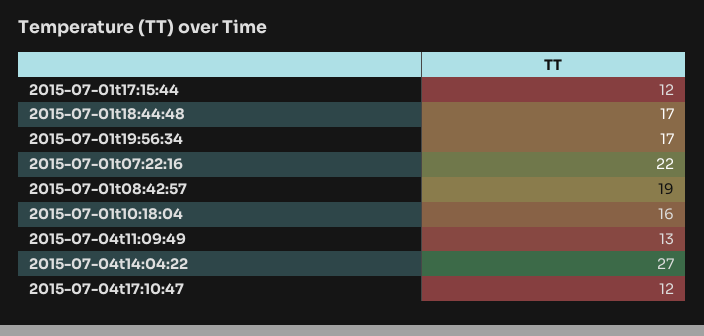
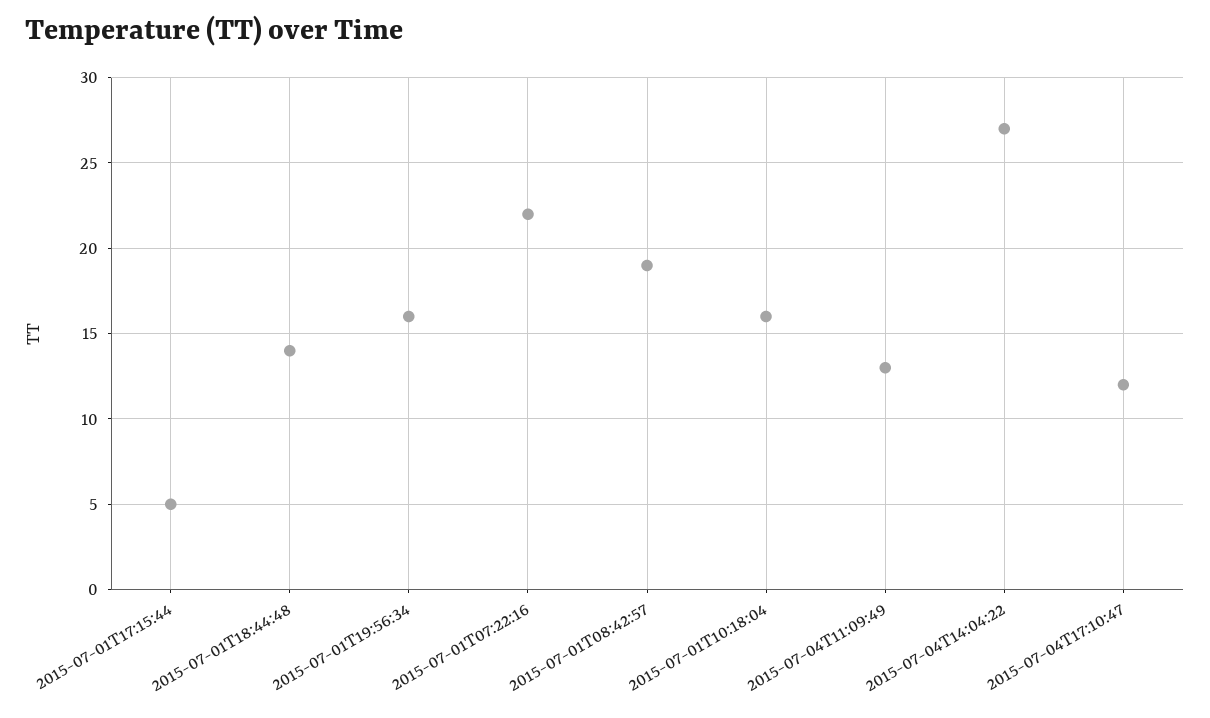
2015-07-01t17:15:44: 12 -> 5
2015-07-01t18:44:48: 17 -> 14
2015-07-01t19:56:34: 17 -> 16

